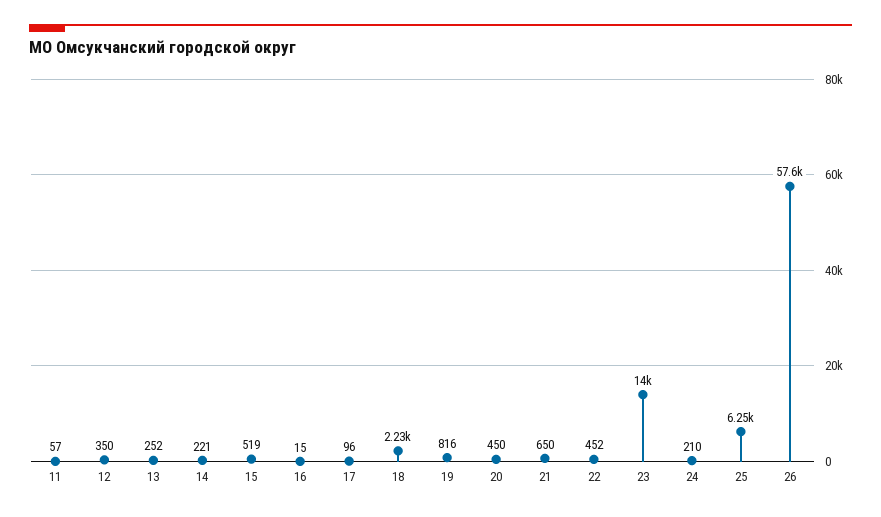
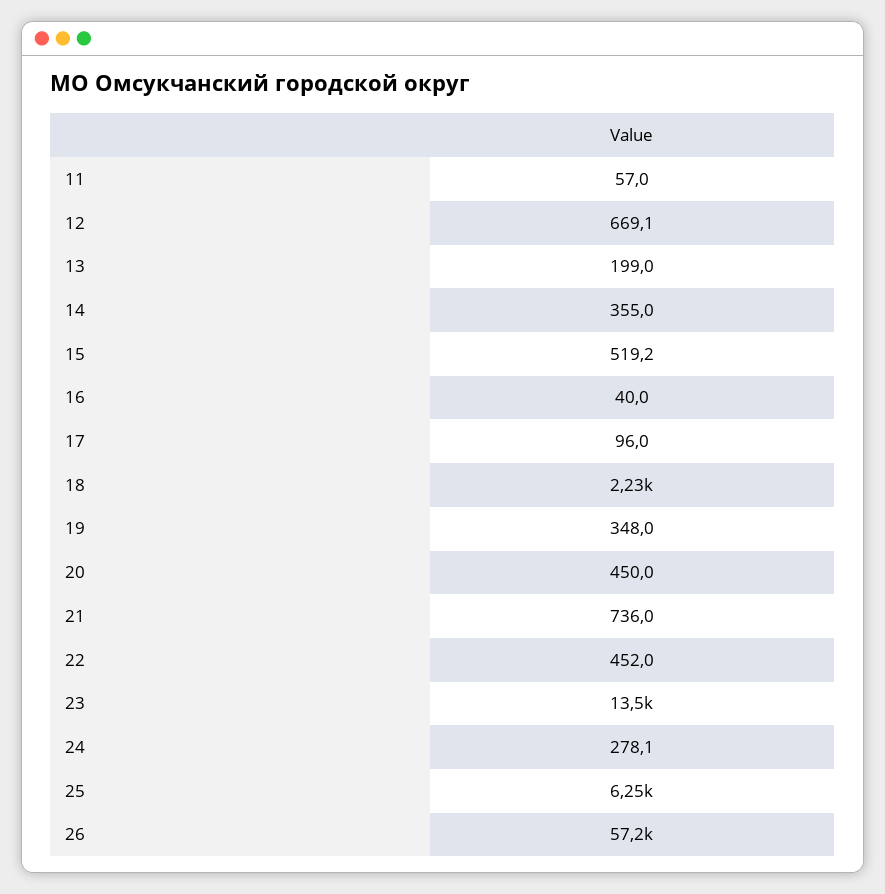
12: 350 -> 669.1
13: 252 -> 199
14: 221 -> 355
16: 15 -> 40
19: 816 -> 348
21: 650 -> 736
23: 14000 -> 13500
24: 210 -> 278.1
26: 57600 -> 57200

